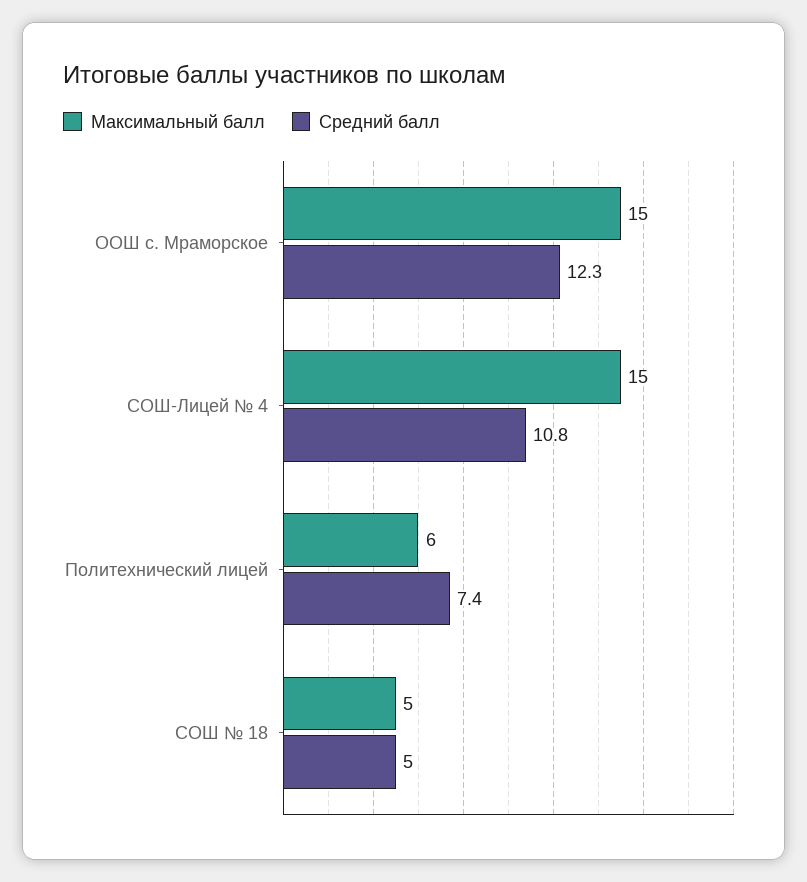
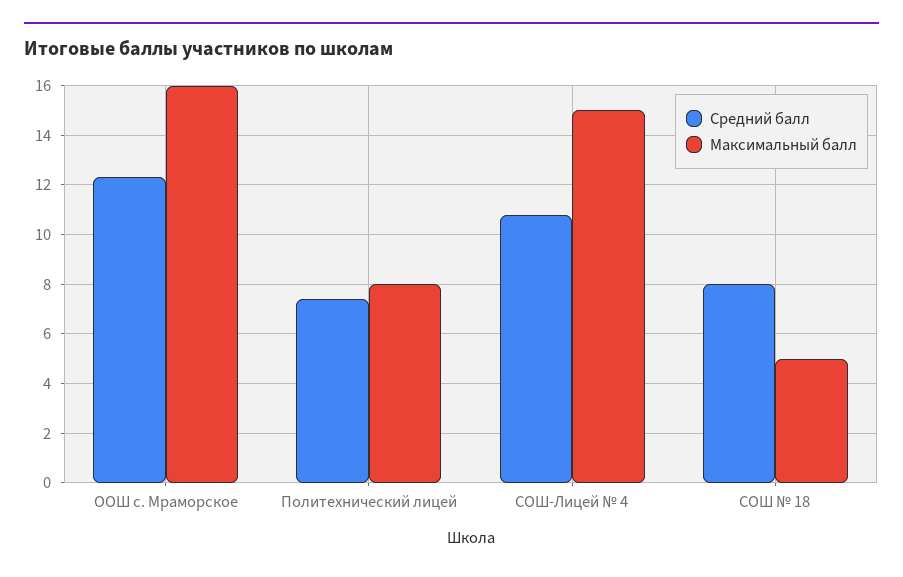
Максимальный балл, ООШ с. Мраморское: 15 -> 16
Максимальный балл, Политехнический лицей: 6 -> 8
Средний балл, СОШ № 18: 5 -> 8

